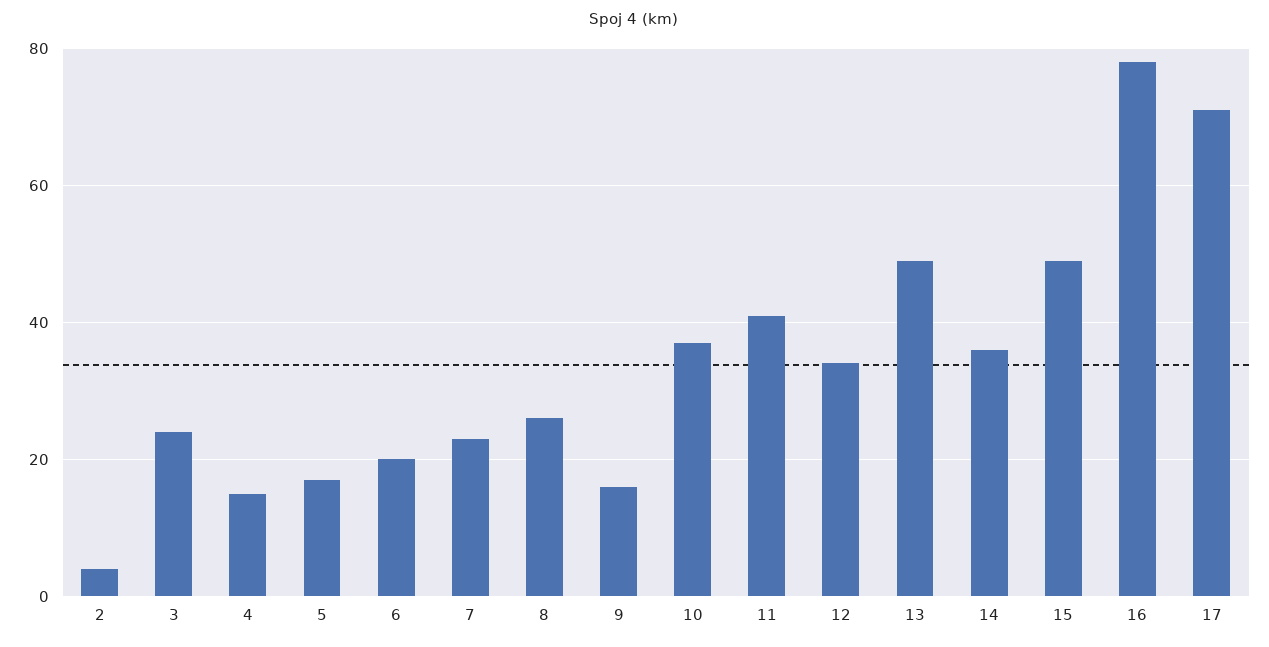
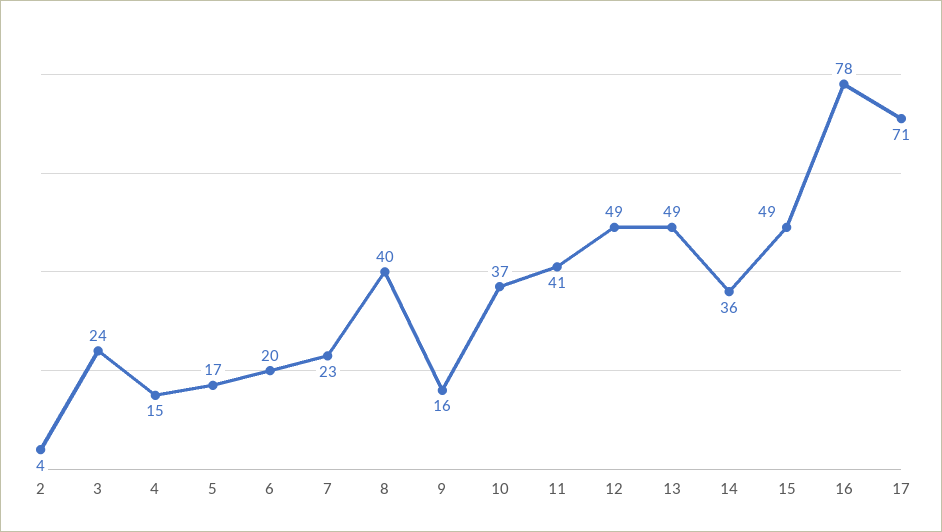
8: 25 -> 40
12: 35 -> 49

